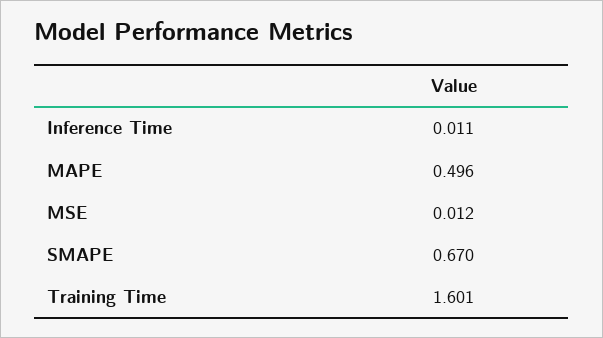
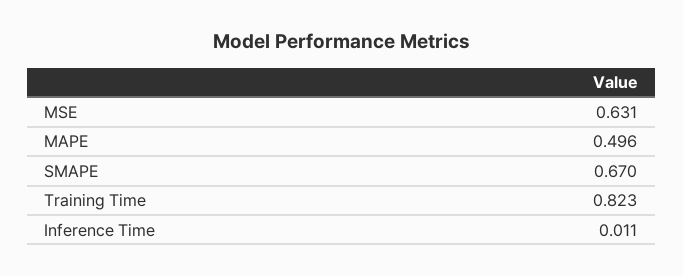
MSE: 0.012 -> 0.631
Training Time: 1.601 -> 0.823

